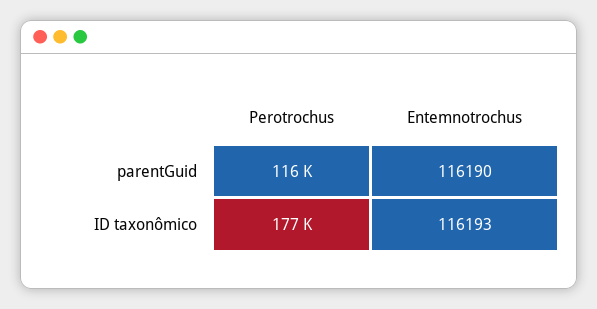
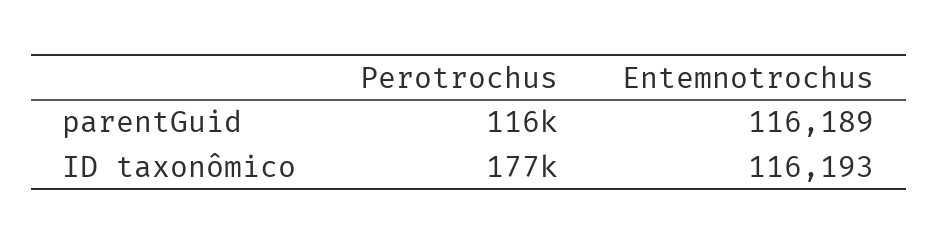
Entemnotrochus, parentGuid: 116190 -> 116189

